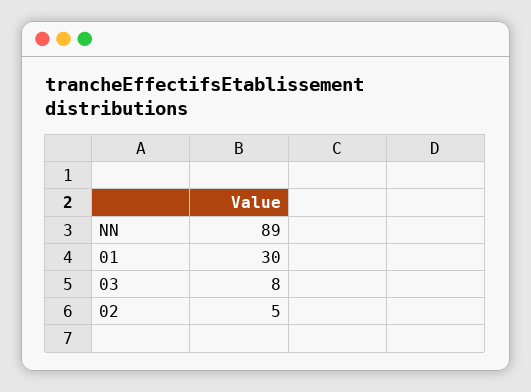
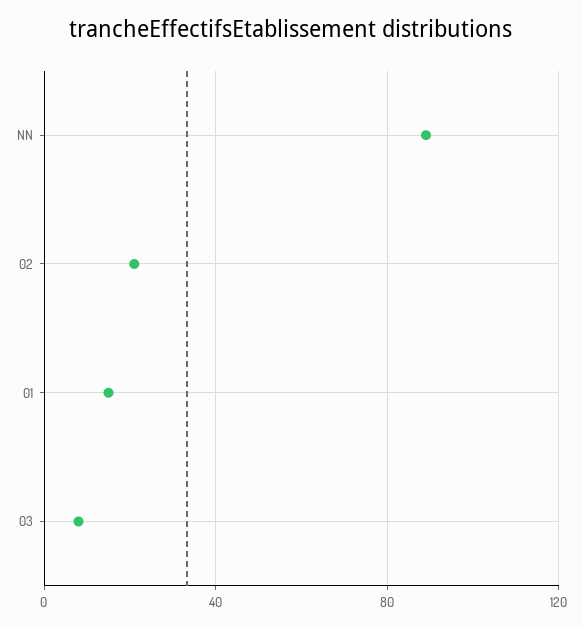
01: 30 -> 15
02: 5 -> 20

